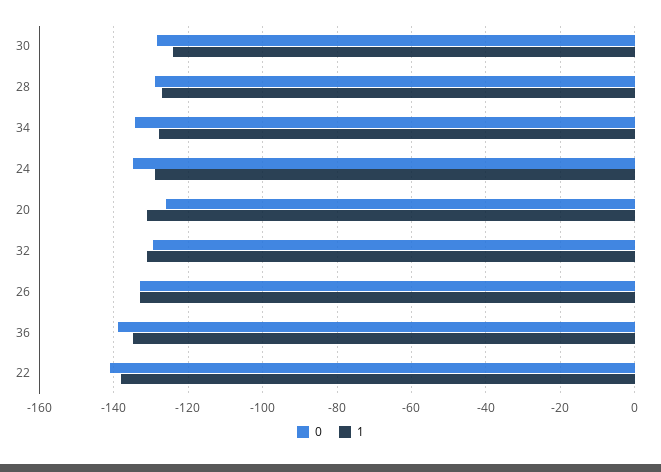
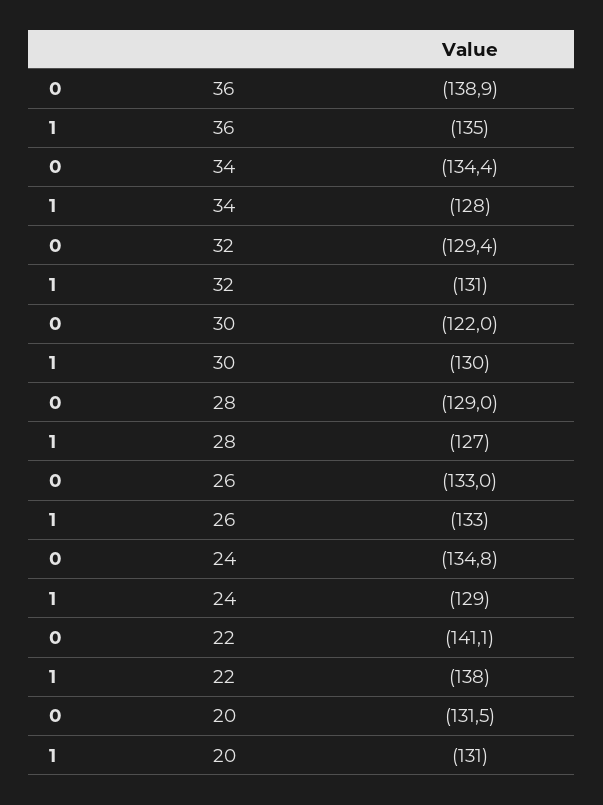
0, 30: -128 -> -122
1, 30: -124 -> -130
0, 20: -126 -> -131.5

